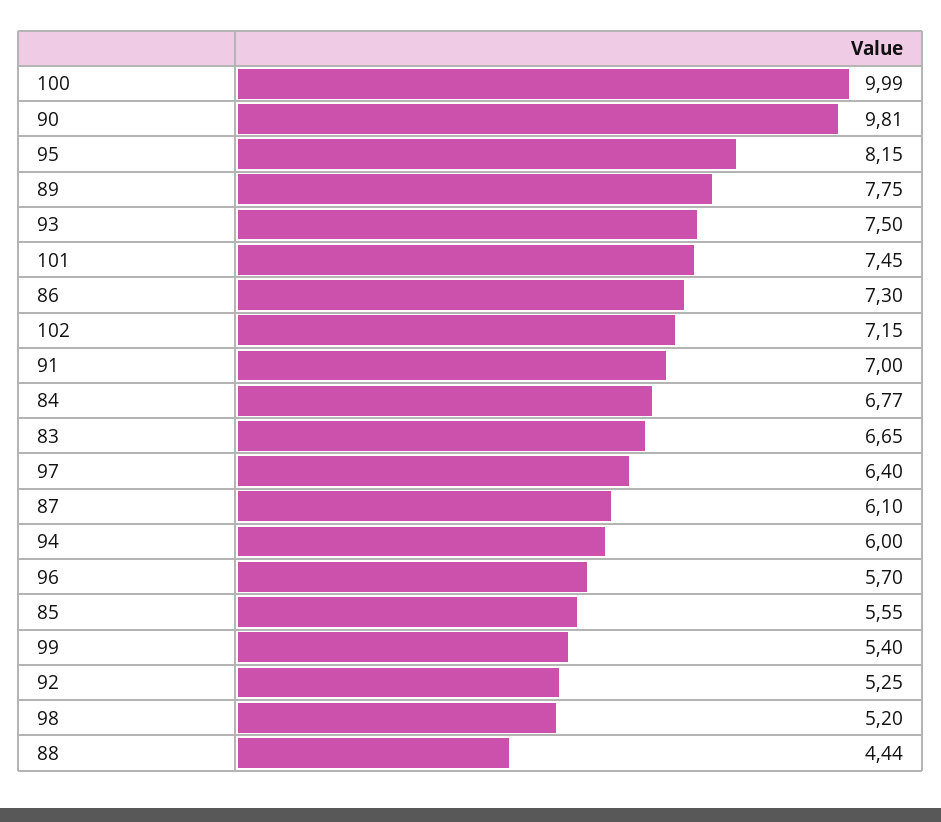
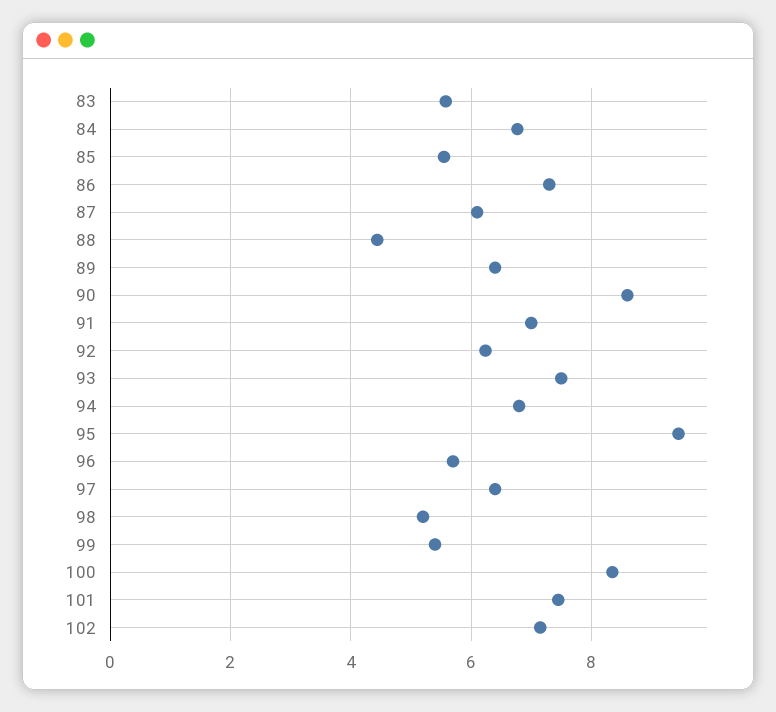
100: 9.99 -> 8.4
90: 9.81 -> 8.6
95: 8.15 -> 9.4
89: 7.75 -> 6.4
83: 6.65 -> 5.6
94: 6 -> 6.8
92: 5.25 -> 6.2

